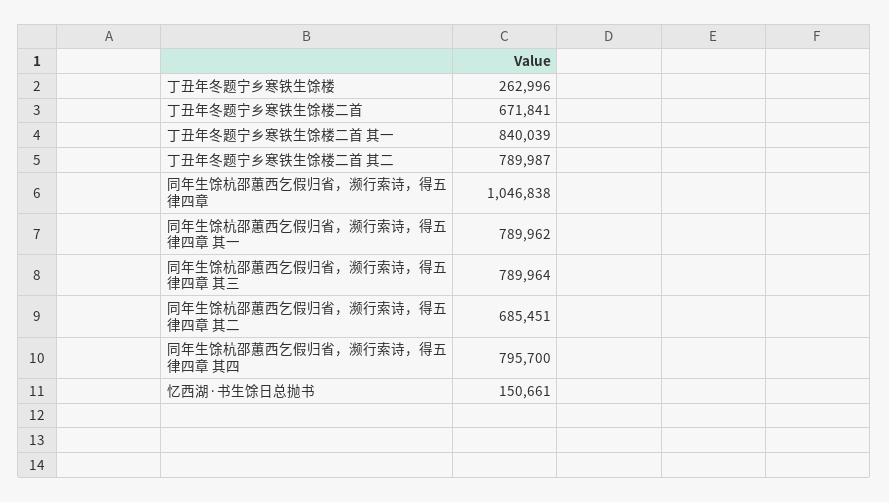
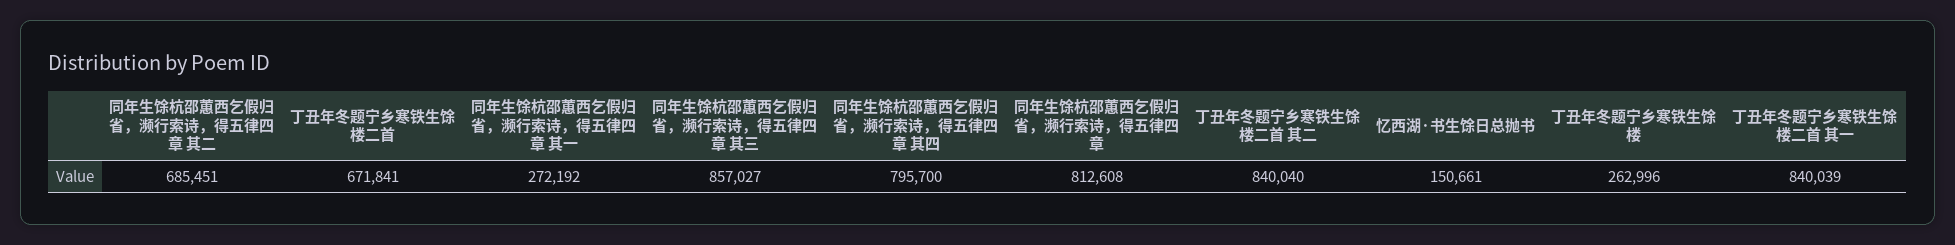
丁丑年冬题宁乡寒铁生馀楼二首 其二: 789987 -> 840040
同年生馀杭邵蕙西乞假归省，濒行索诗，得五律四章: 1046838 -> 812608
同年生馀杭邵蕙西乞假归省，濒行索诗，得五律四章 其一: 789962 -> 272192
同年生馀杭邵蕙西乞假归省，濒行索诗，得五律四章 其三: 789964 -> 857027

